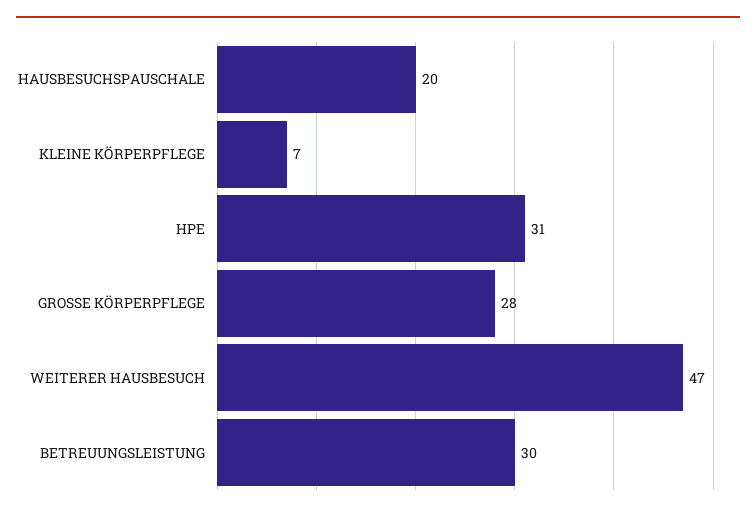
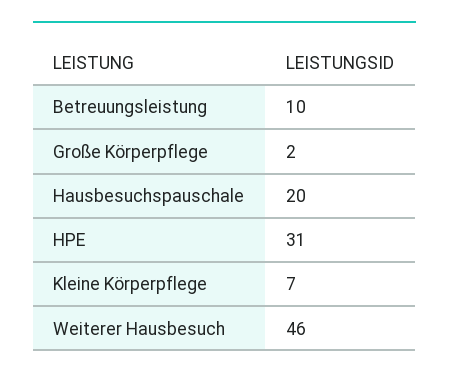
GROSSE KÖRPERPFLEGE: 28 -> 2
WEITERER HAUSBESUCH: 47 -> 46
BETREUUNGSLEISTUNG: 30 -> 10

